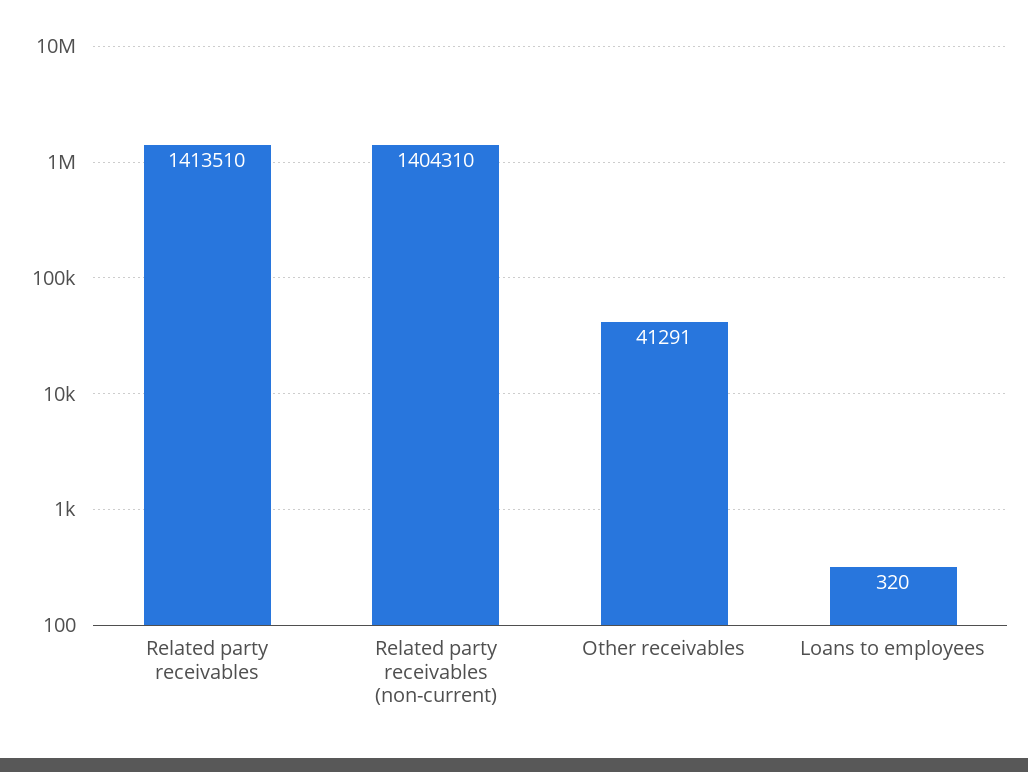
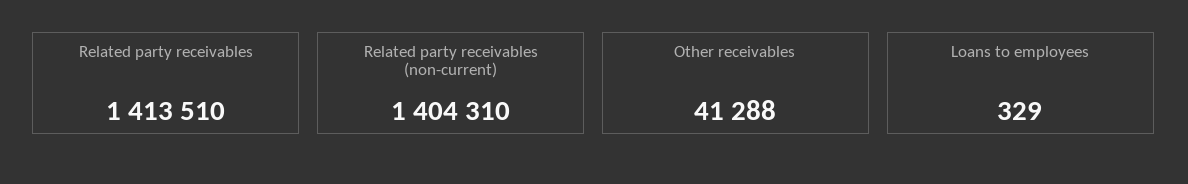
Other receivables: 41291 -> 41288
Loans to employees: 320 -> 329

